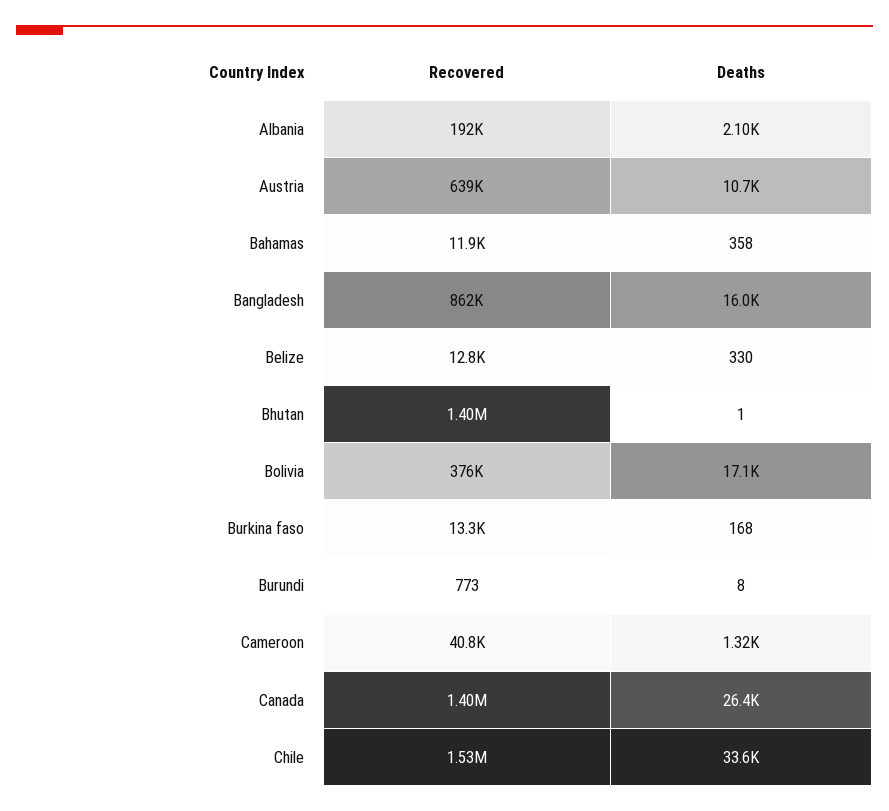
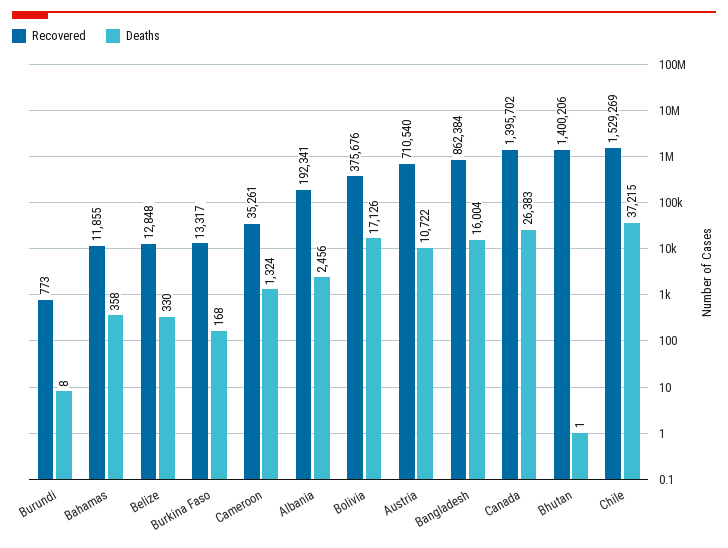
Deaths, Albania: 2100 -> 2456
Recovered, Austria: 639000 -> 710540
Recovered, Cameroon: 40800 -> 35261
Deaths, Chile: 33600 -> 37215

